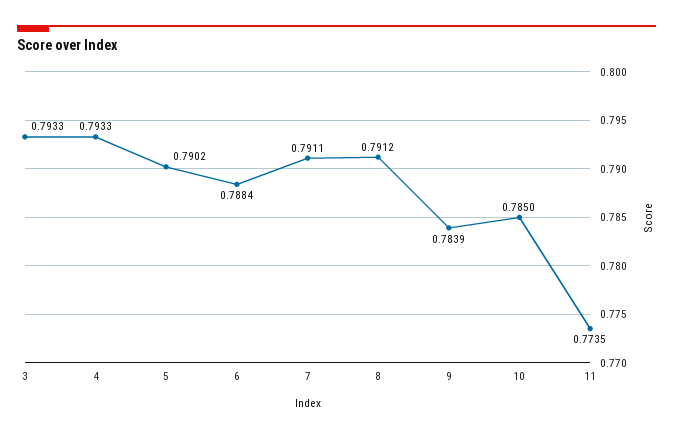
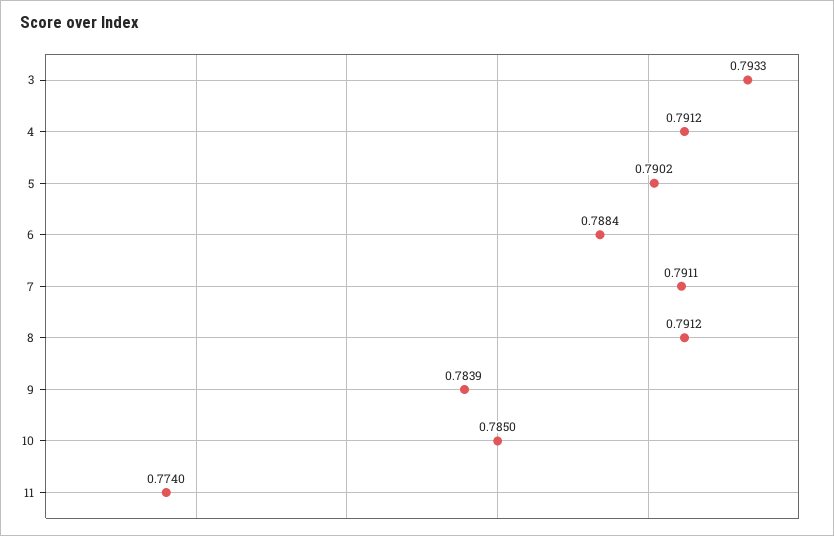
4: 0.7933 -> 0.7912
11: 0.7735 -> 0.774

